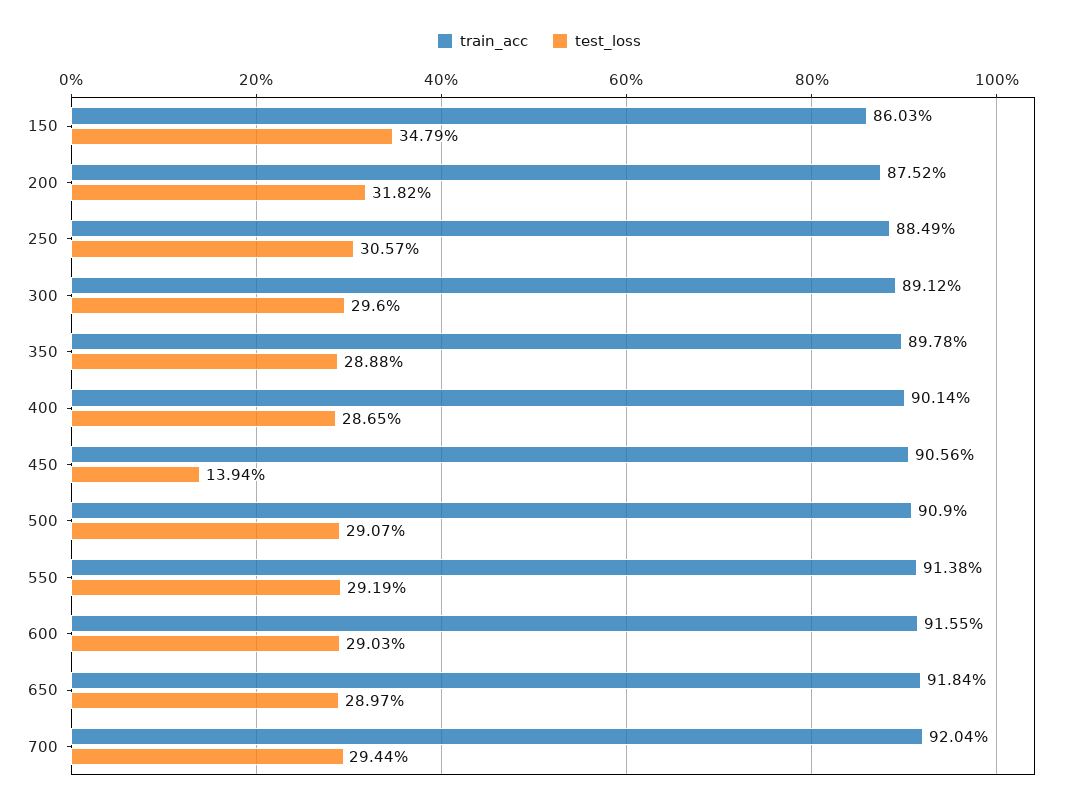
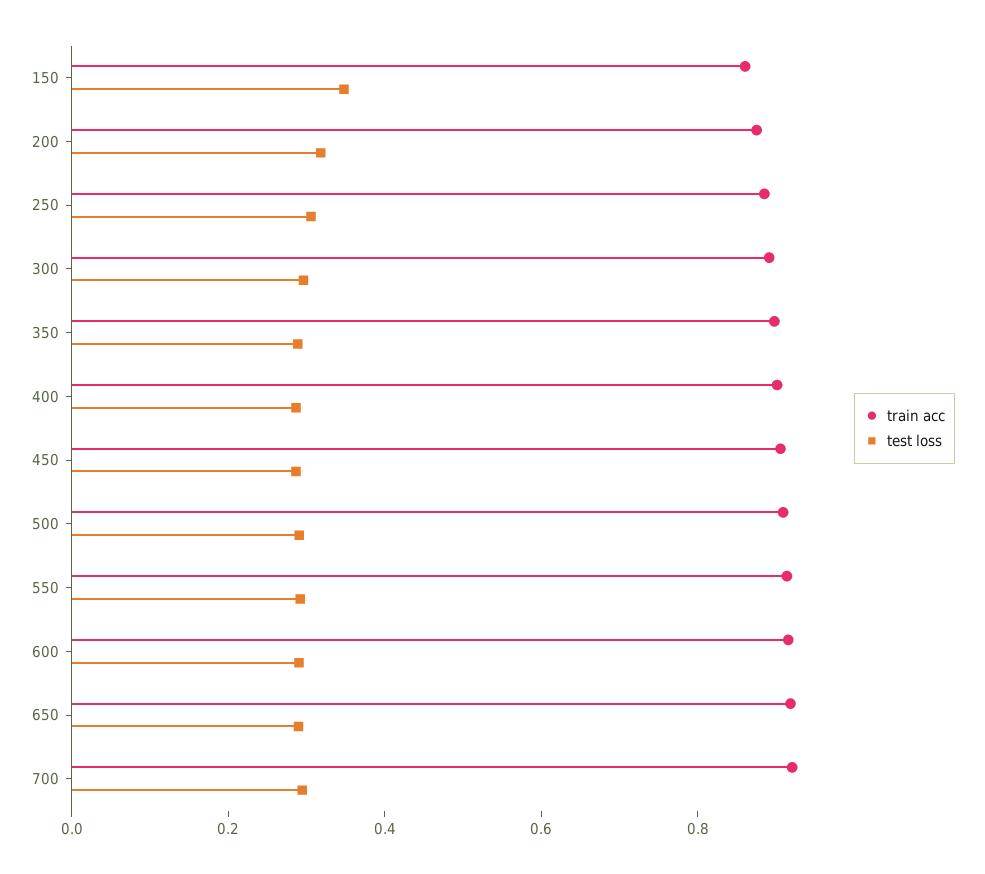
test_loss, 450: 0.1394 -> 0.3

